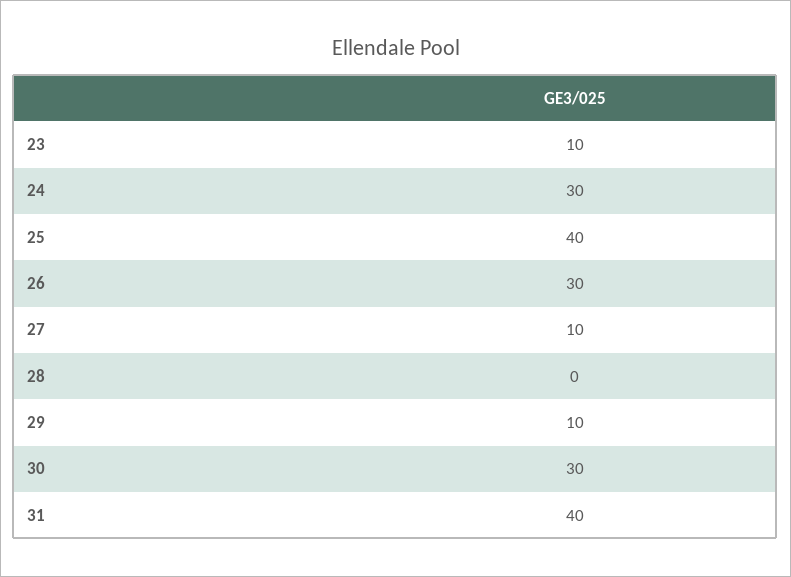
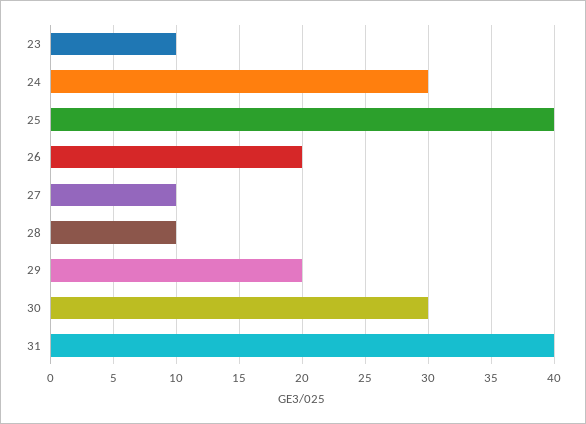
26: 30 -> 20
28: 0 -> 10
29: 10 -> 20

